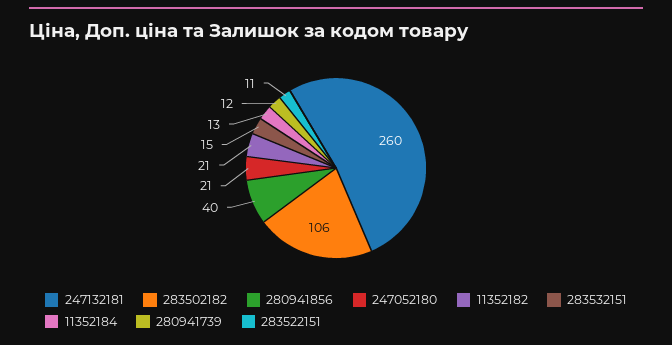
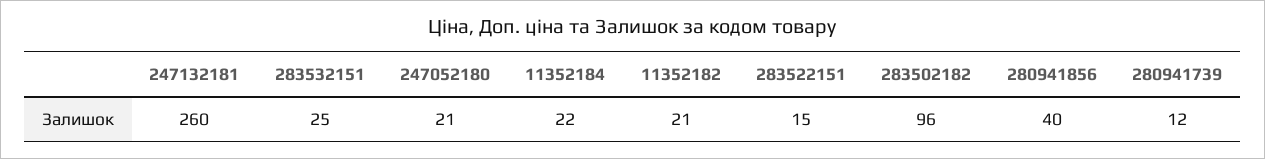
283502182: 106 -> 96
283532151: 15 -> 25
11352184: 13 -> 22
283522151: 11 -> 15

